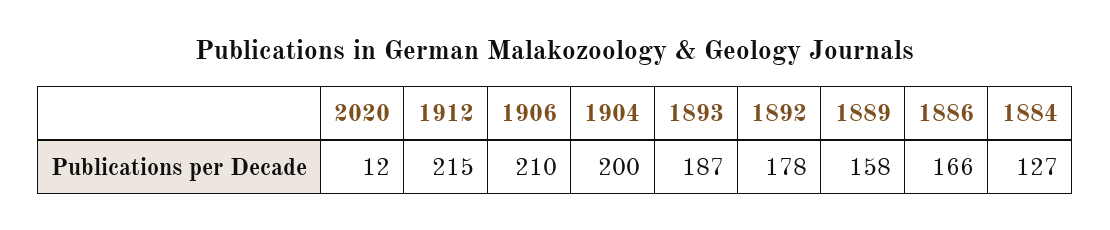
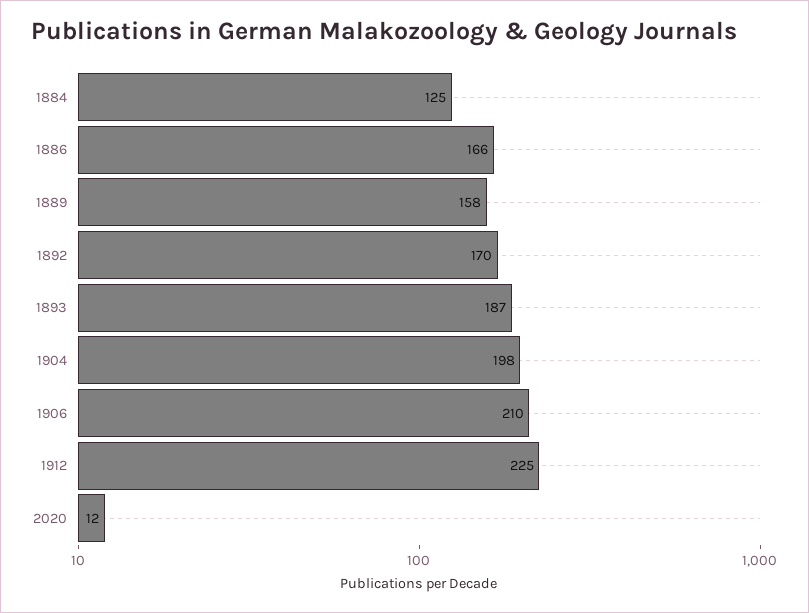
1912: 215 -> 225
1904: 200 -> 198
1892: 178 -> 170
1884: 127 -> 125

